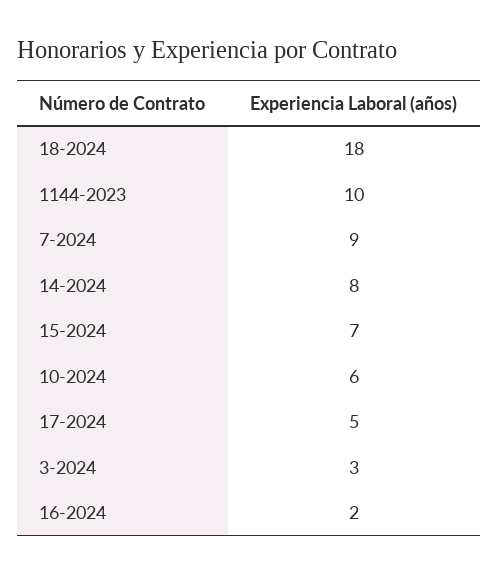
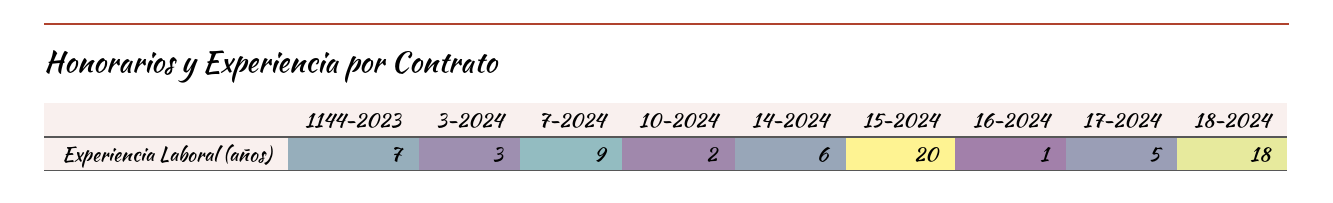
1144-2023: 10 -> 7
14-2024: 8 -> 6
15-2024: 7 -> 20
10-2024: 6 -> 2
16-2024: 2 -> 1

